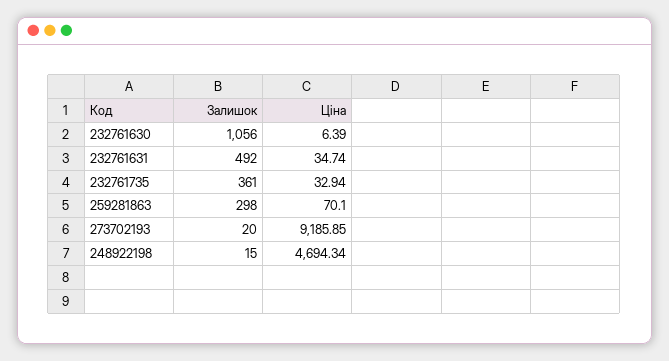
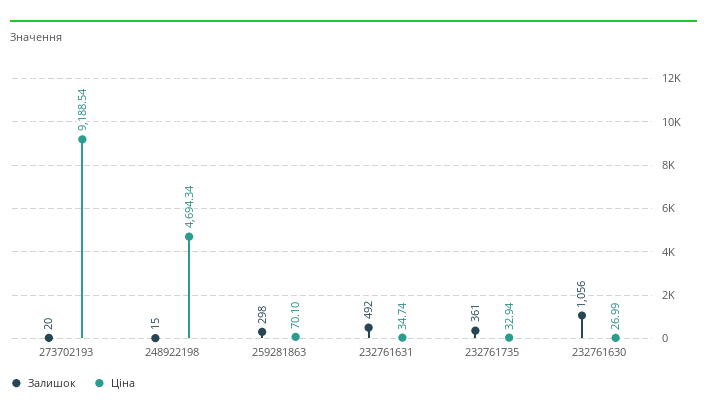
Ціна, 232761630: 6.39 -> 26.99
Ціна, 273702193: 9185.85 -> 9188.54

